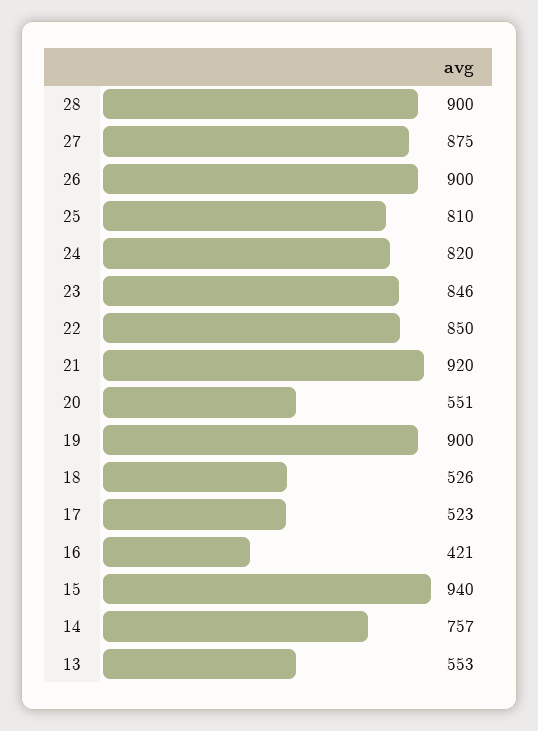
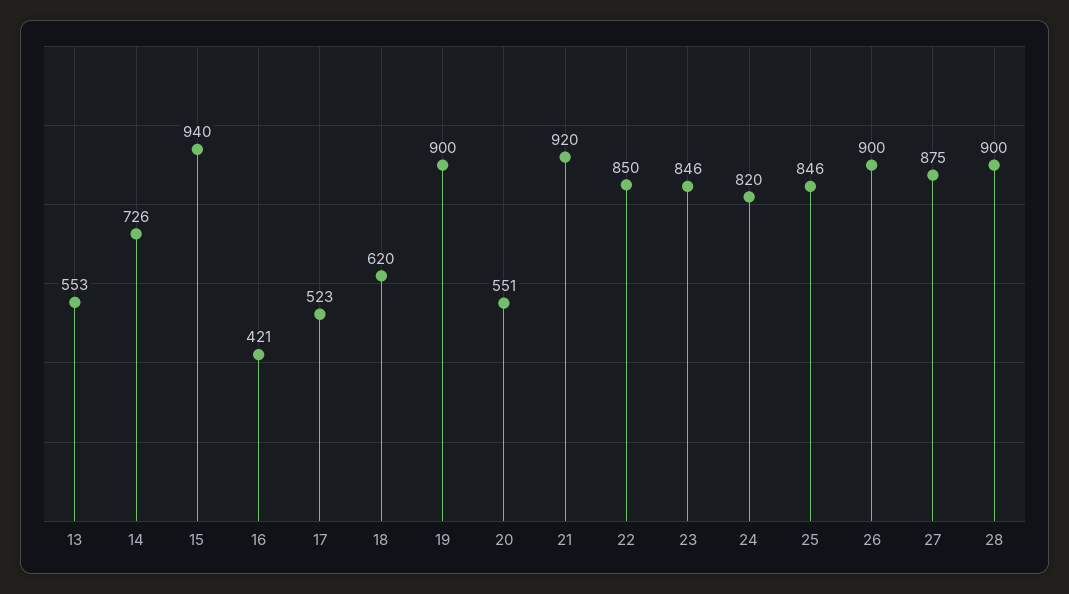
25: 810 -> 846
18: 526 -> 620
14: 757 -> 726

